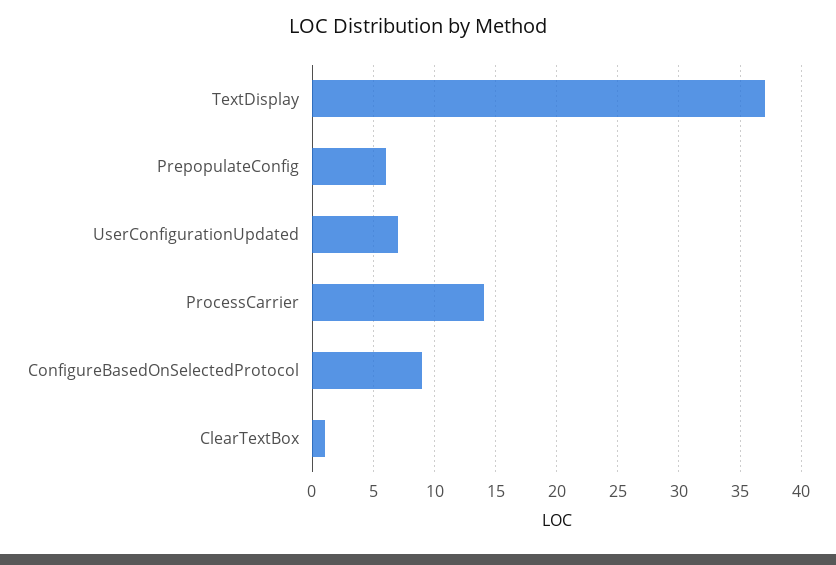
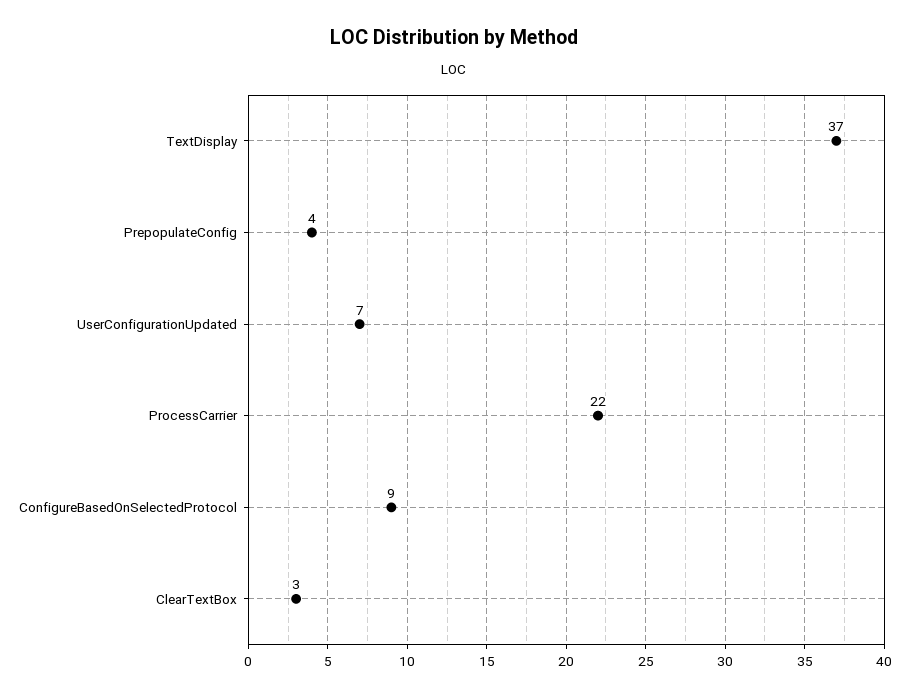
PrepopulateConfig: 6 -> 4
ProcessCarrier: 14 -> 22
ClearTextBox: 1 -> 3

